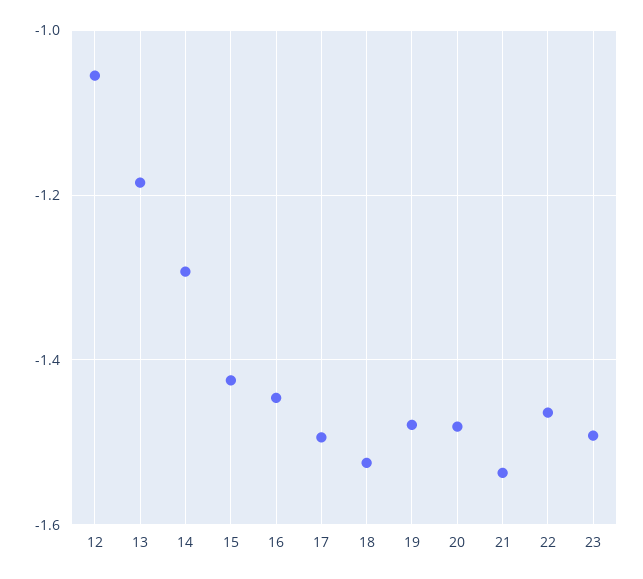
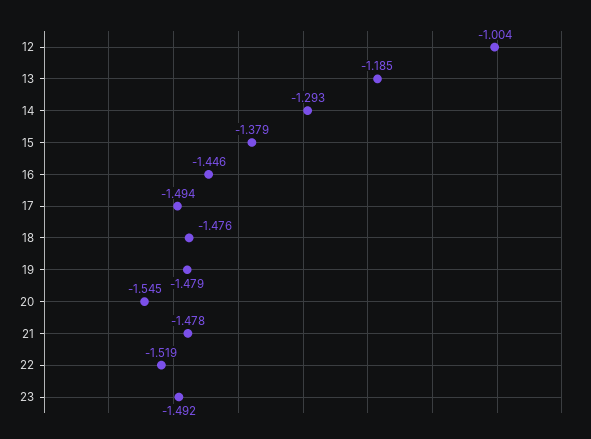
12: -1.06 -> -1.004
15: -1.42 -> -1.379
18: -1.52 -> -1.476
20: -1.48 -> -1.545
21: -1.54 -> -1.478
22: -1.46 -> -1.519

